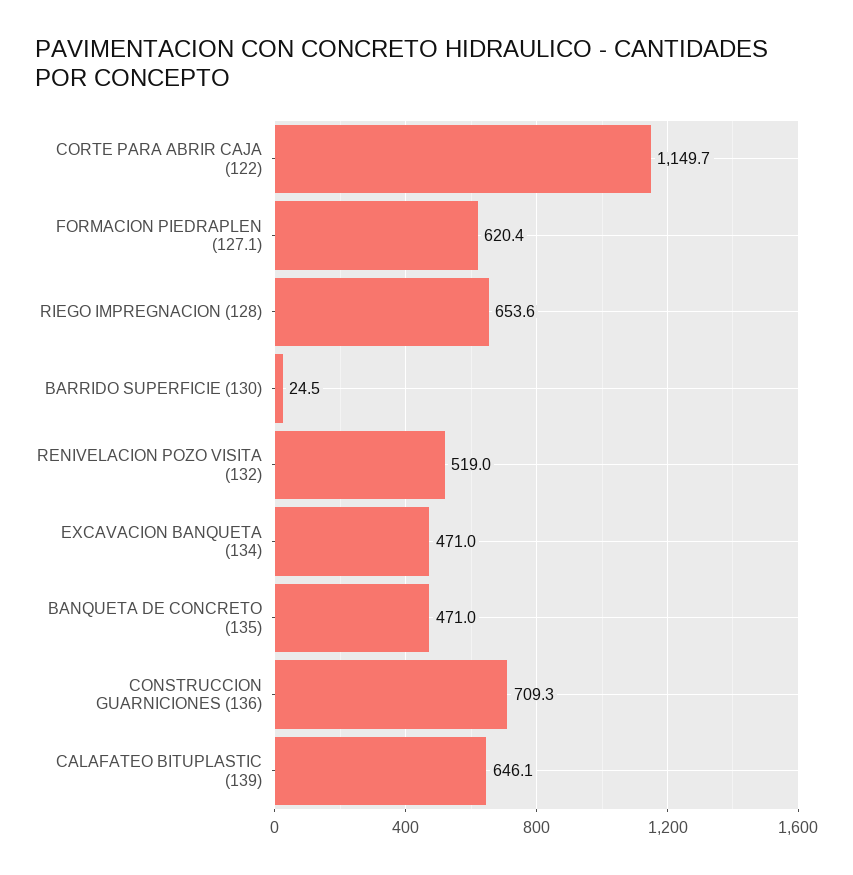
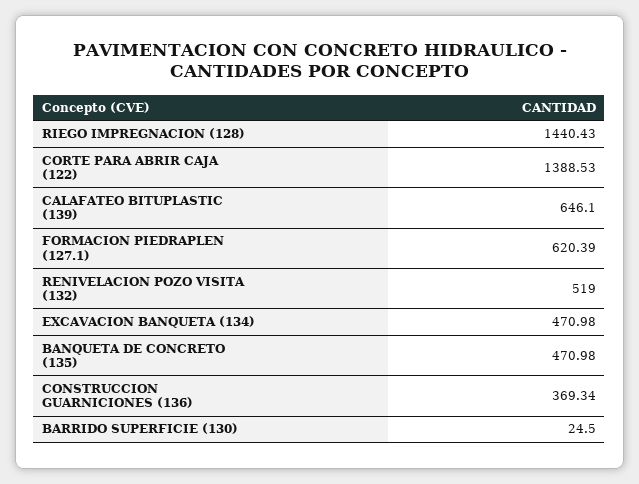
CORTE PARA ABRIR CAJA (122): 1149.7 -> 1388.53
RIEGO IMPREGNACION (128): 653.6 -> 1440.43
CONSTRUCCION GUARNICIONES (136): 709.3 -> 369.34

